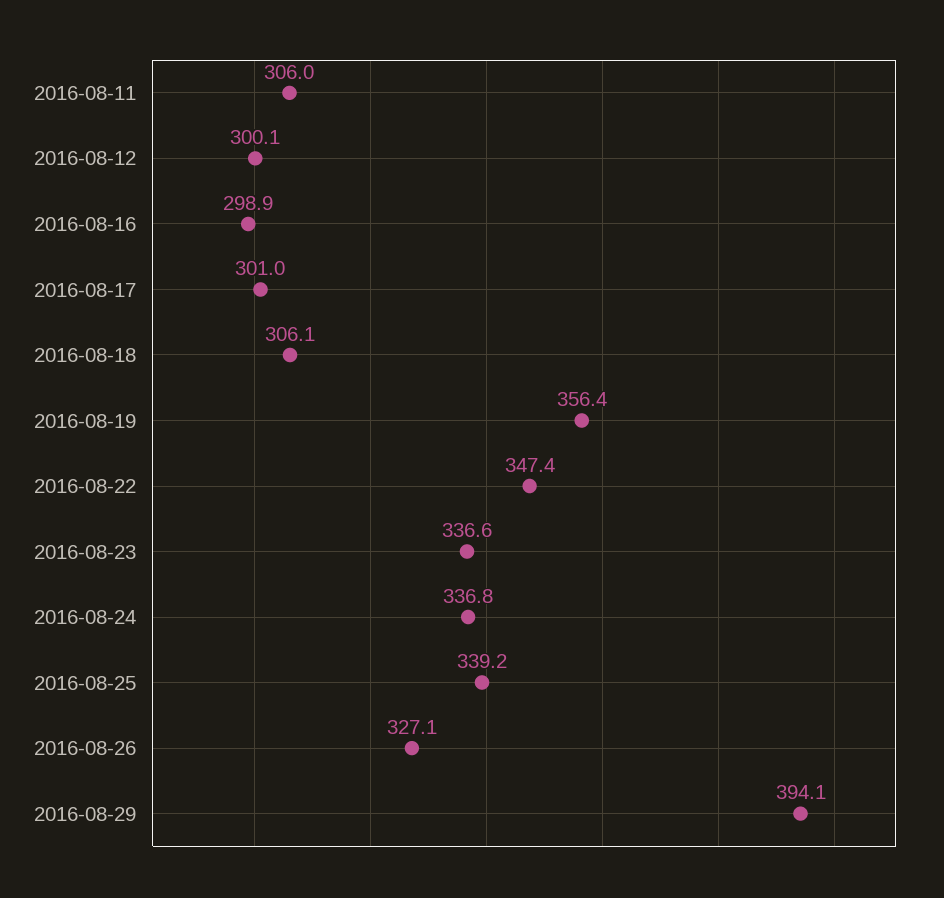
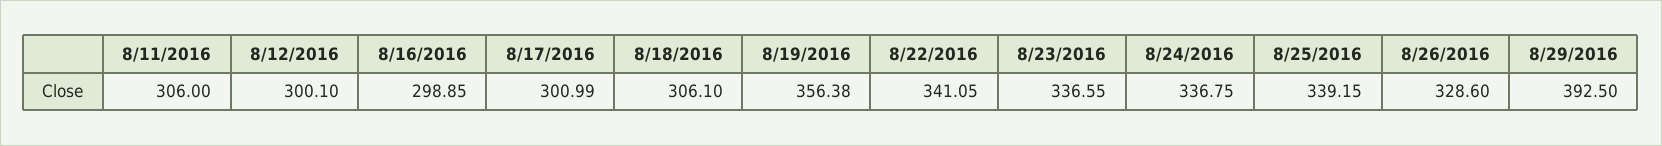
2016-08-22: 347.4 -> 341.05
2016-08-26: 327.1 -> 328.6
2016-08-29: 394.1 -> 392.5

